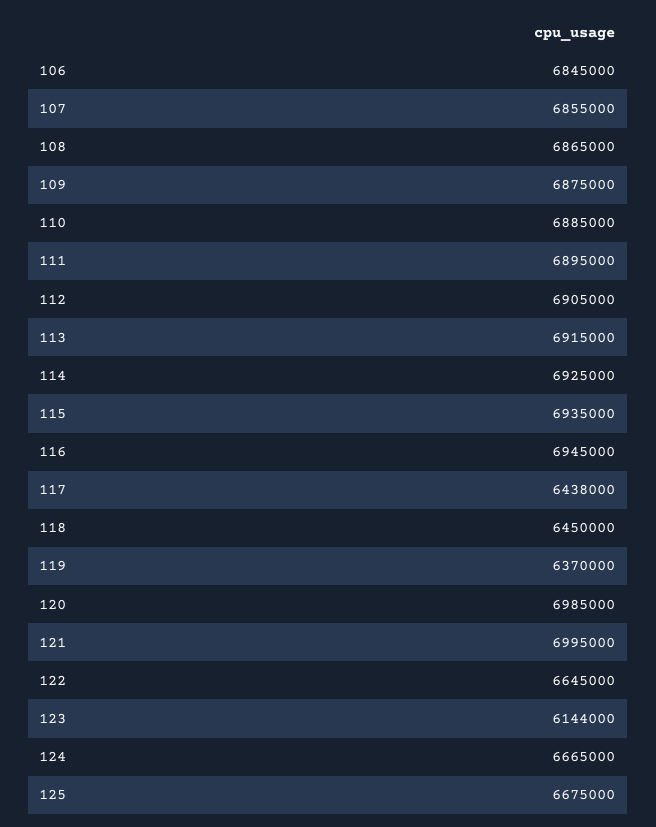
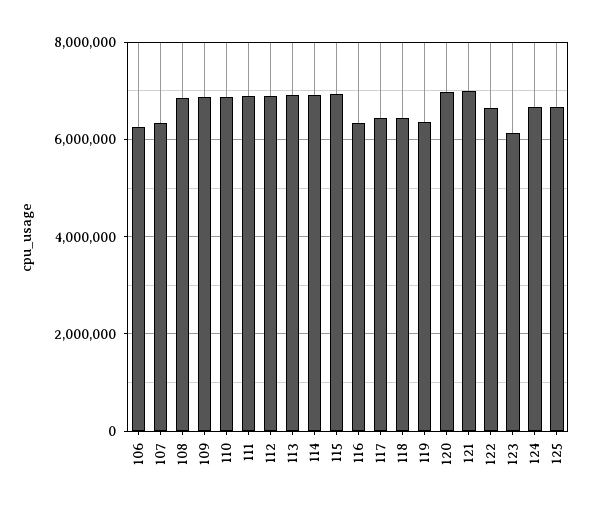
106: 6845000 -> 6200000
107: 6855000 -> 6400000
116: 6945000 -> 6400000

